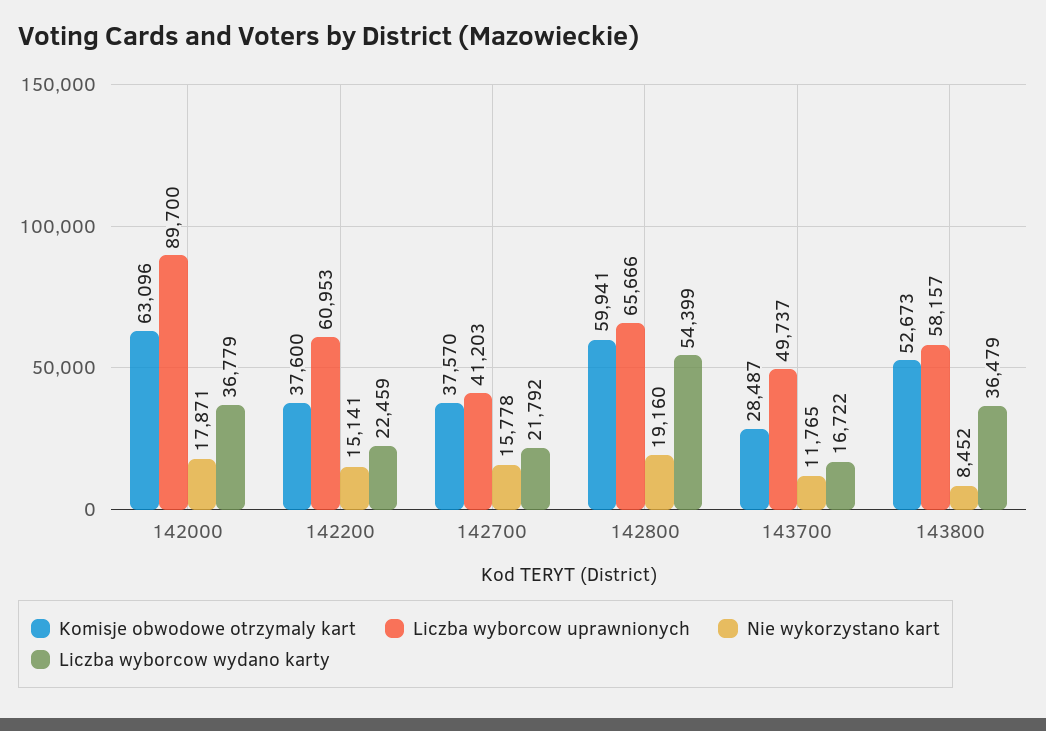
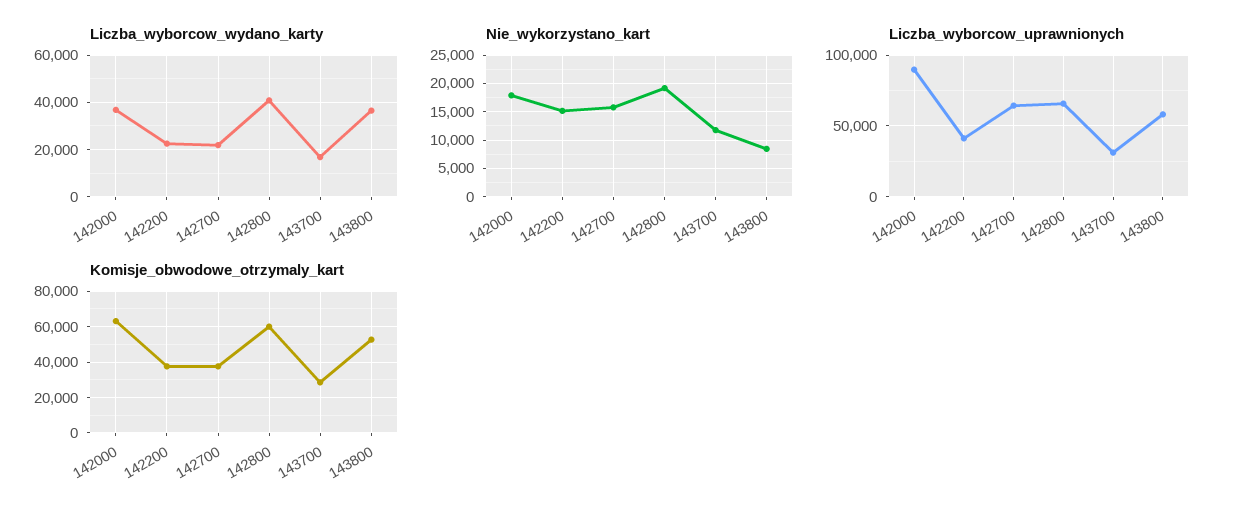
Liczba wyborcow uprawnionych, 142200: 60953 -> 40000
Liczba wyborcow uprawnionych, 142700: 41203 -> 65000
Liczba wyborcow wydano karty, 142800: 54399 -> 40000
Liczba wyborcow uprawnionych, 143700: 49737 -> 30000

